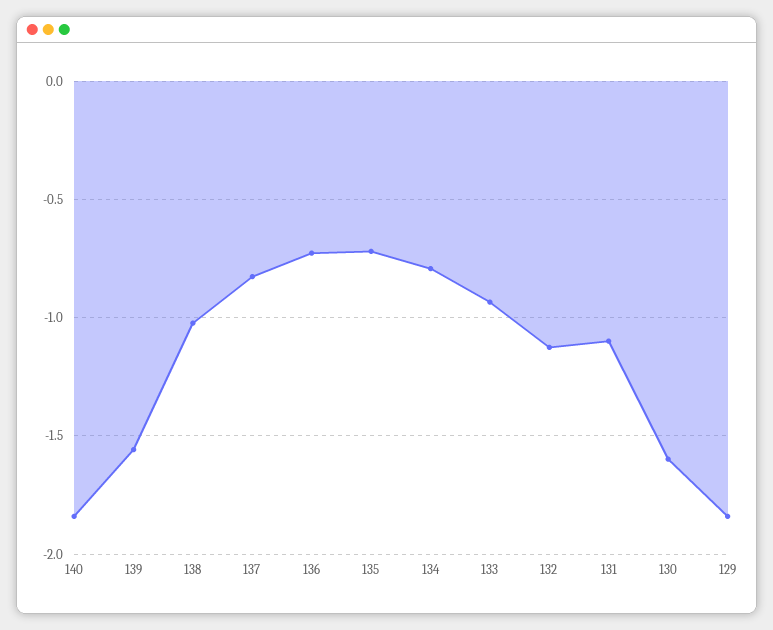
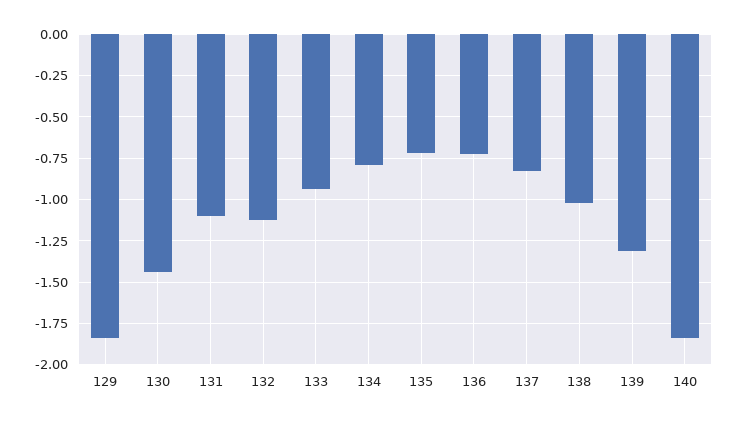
139: -1.55 -> -1.3
130: -1.6 -> -1.45

